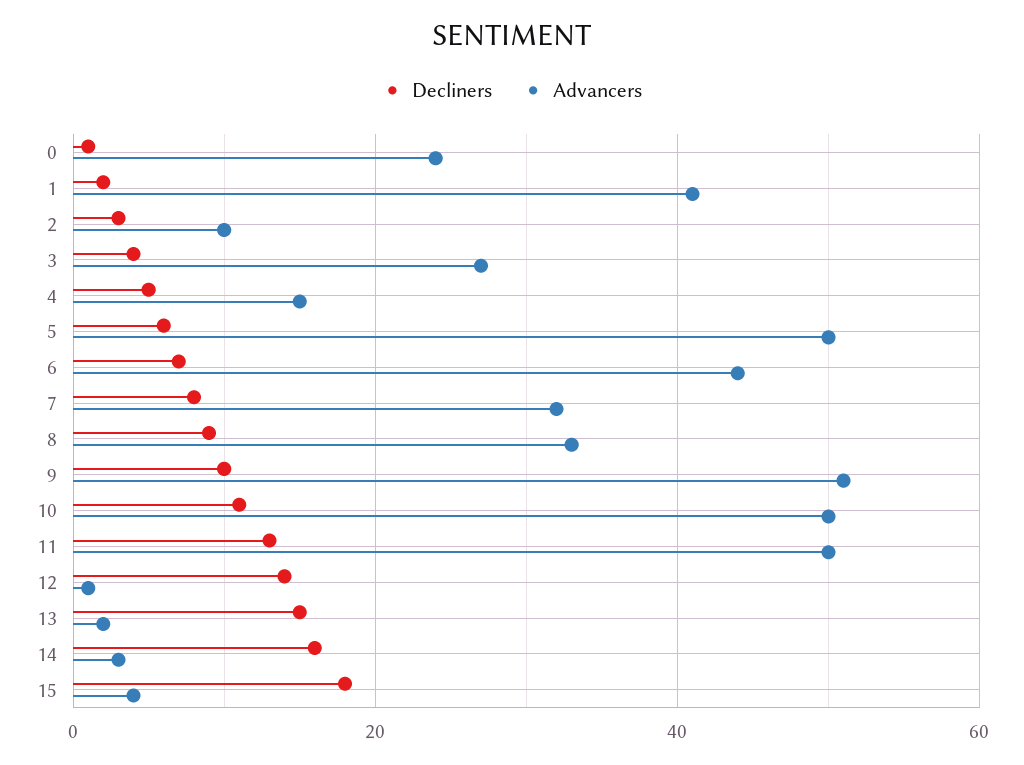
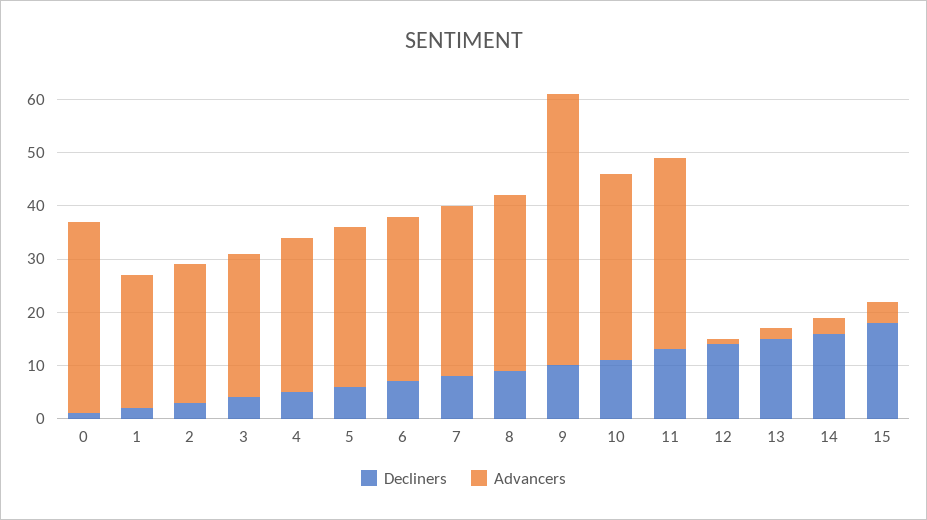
Advancers, 0: 25 -> 35
Advancers, 1: 40 -> 25
Advancers, 2: 10 -> 25
Advancers, 4: 15 -> 30
Advancers, 5: 50 -> 30
Advancers, 6: 45 -> 30
Advancers, 10: 50 -> 35
Advancers, 11: 50 -> 35

